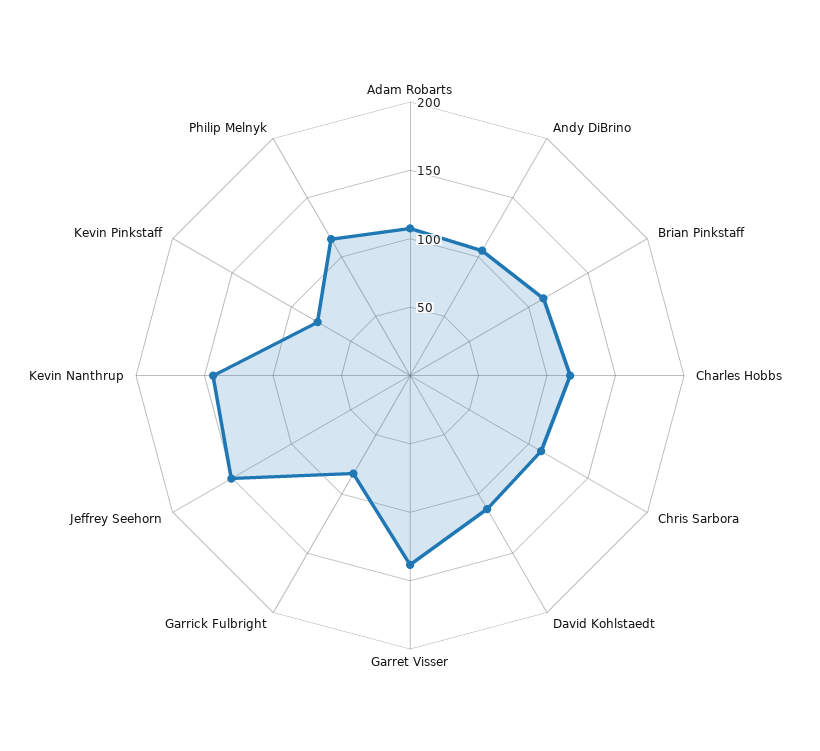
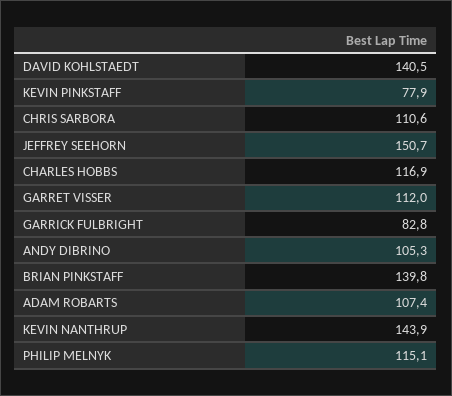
Brian Pinkstaff: 110 -> 139.8
David Kohlstaedt: 110 -> 140.5
Garret Visser: 140 -> 112

